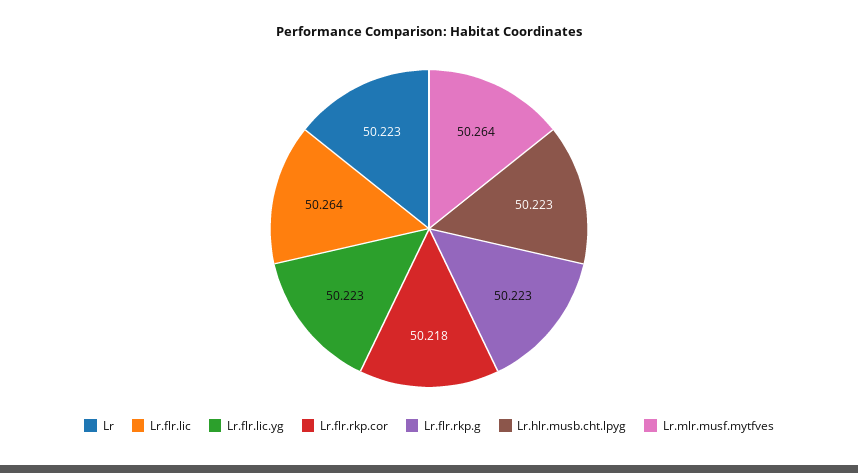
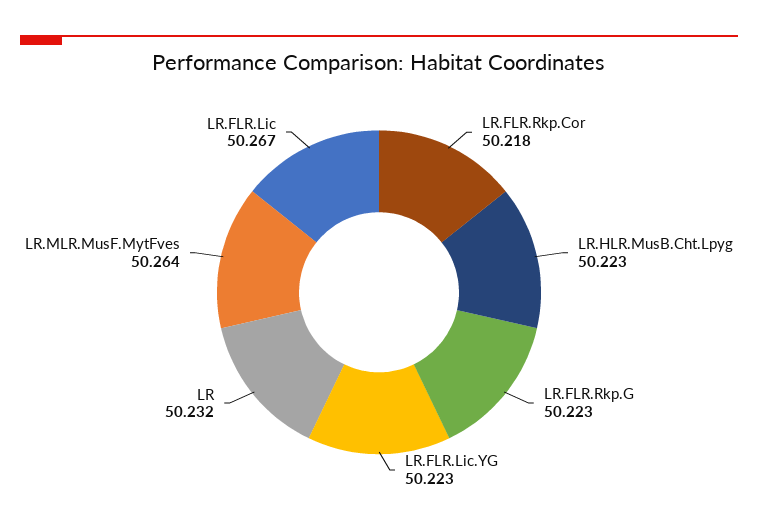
Lr: 50.223 -> 50.232
Lr.flr.lic: 50.264 -> 50.267

